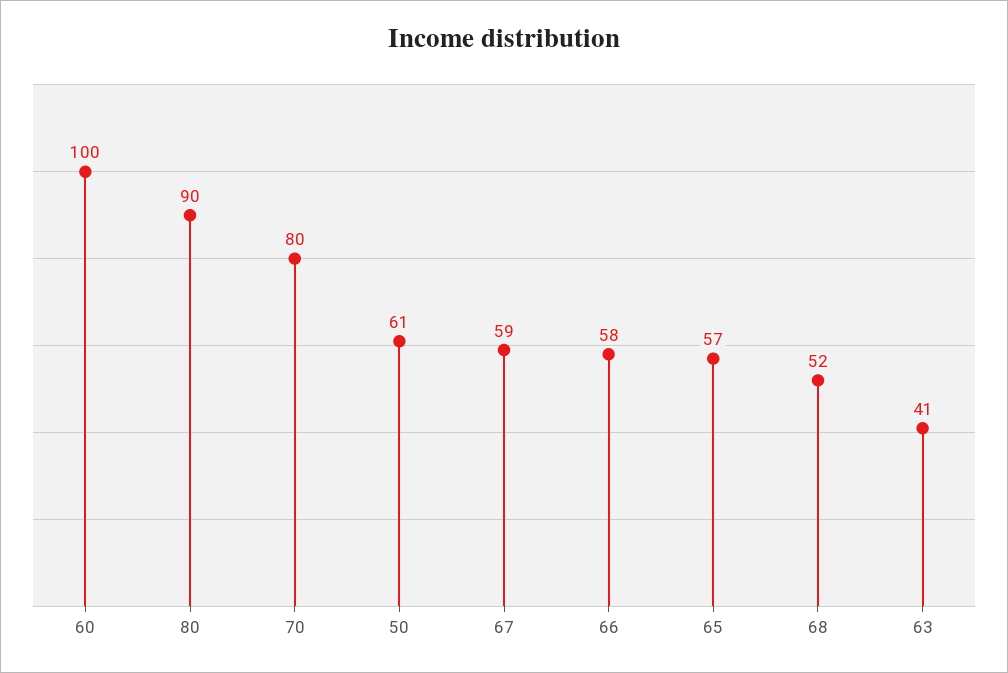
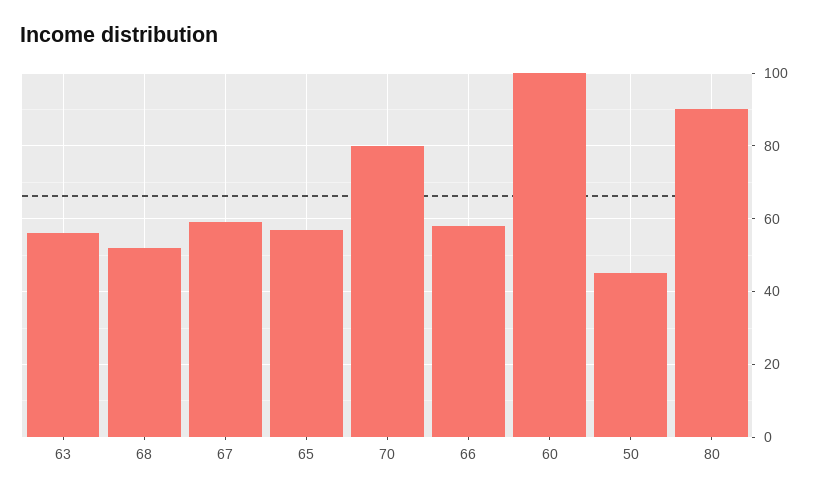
50: 61 -> 45
63: 41 -> 55

